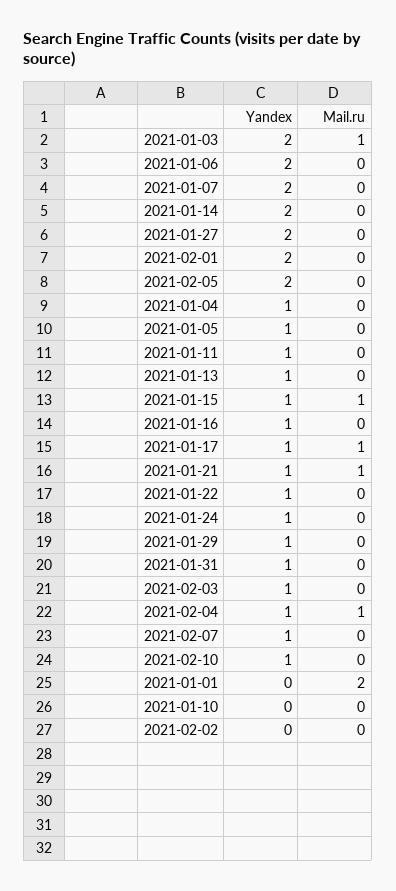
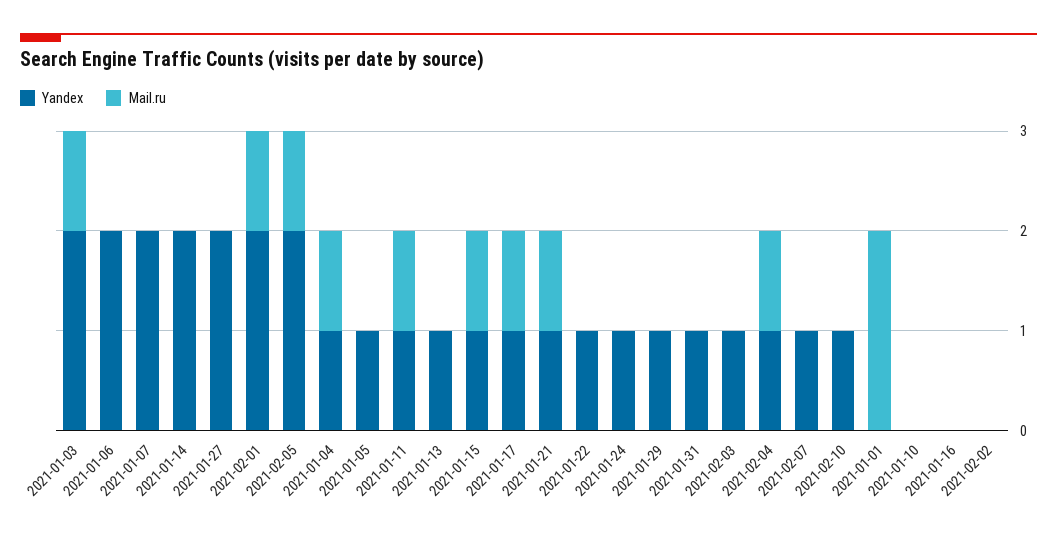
Mail.ru, 2021-02-01: 0 -> 1
Mail.ru, 2021-02-05: 0 -> 1
Mail.ru, 2021-01-04: 0 -> 1
Mail.ru, 2021-01-11: 0 -> 1
Yandex, 2021-01-16: 1 -> 0

